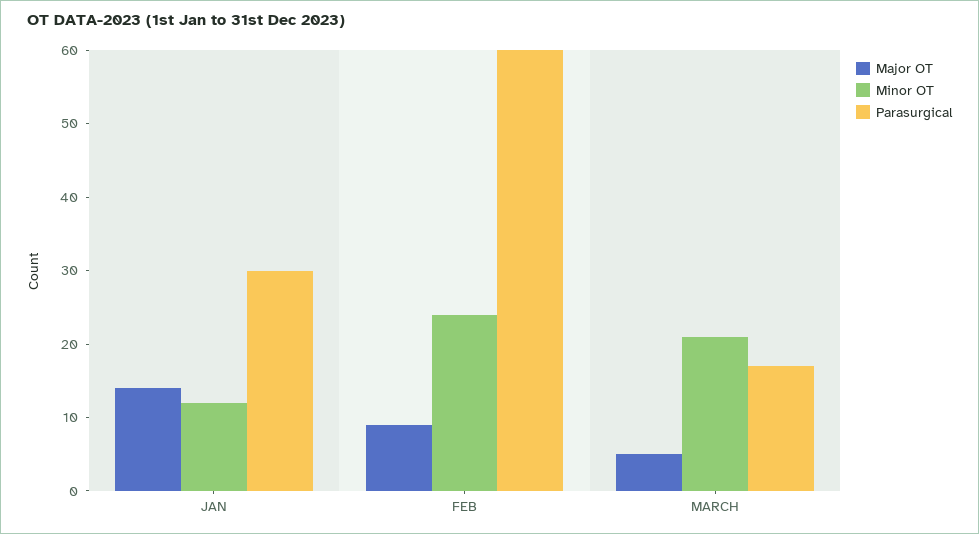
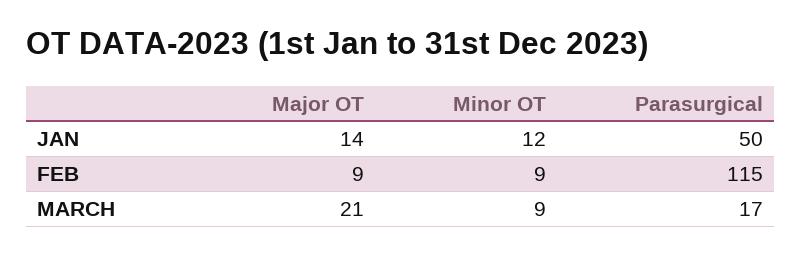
Parasurgical, JAN: 30 -> 50
Minor OT, FEB: 25 -> 9
Parasurgical, FEB: 60 -> 115
Major OT, MARCH: 5 -> 21
Minor OT, MARCH: 20 -> 9

